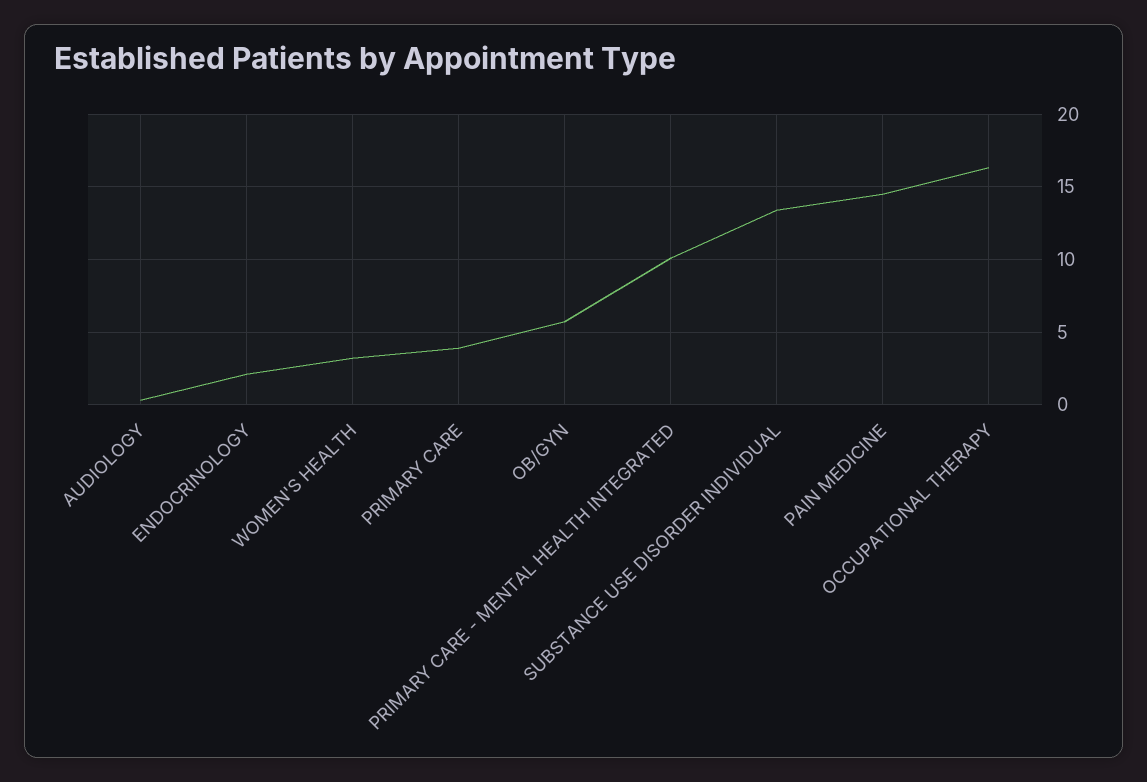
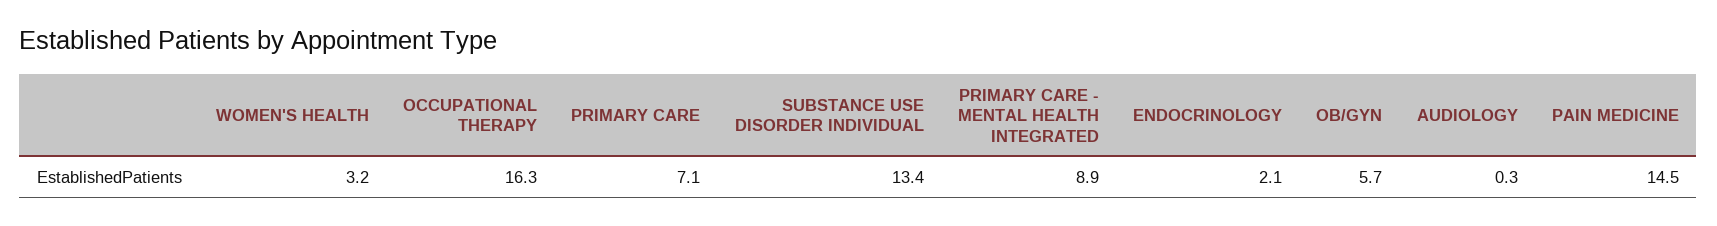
PRIMARY CARE: 4 -> 7.1
PRIMARY CARE - MENTAL HEALTH INTEGRATED: 10 -> 8.9

